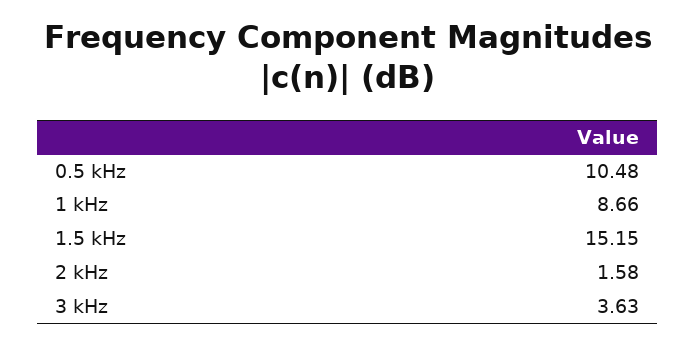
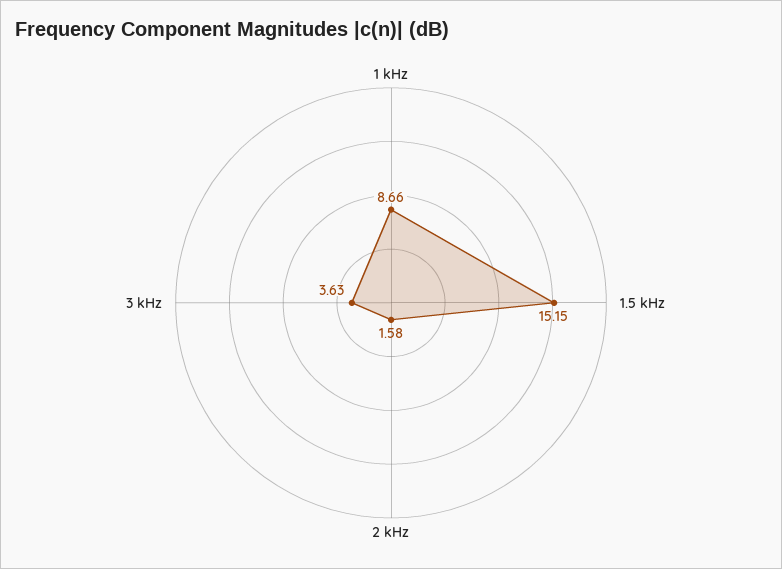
0.5 kHz: 10.48 -> none

